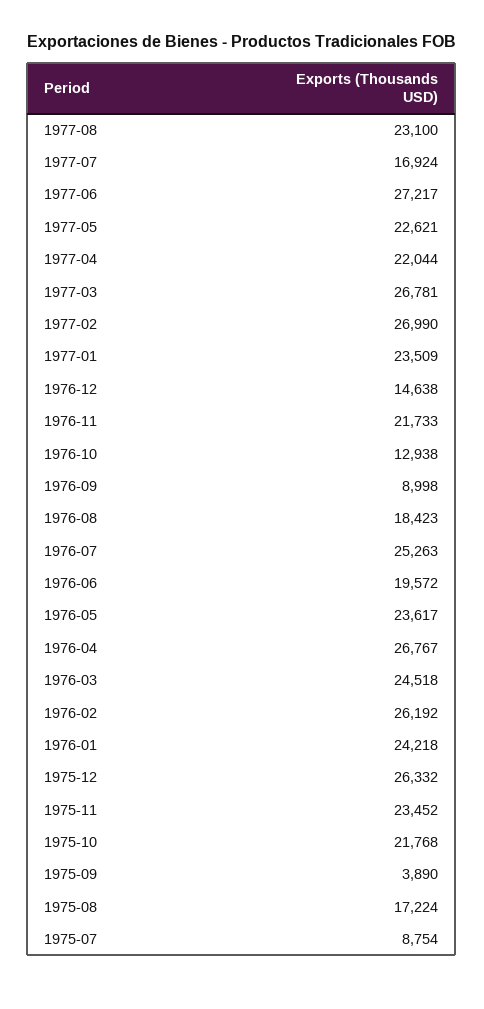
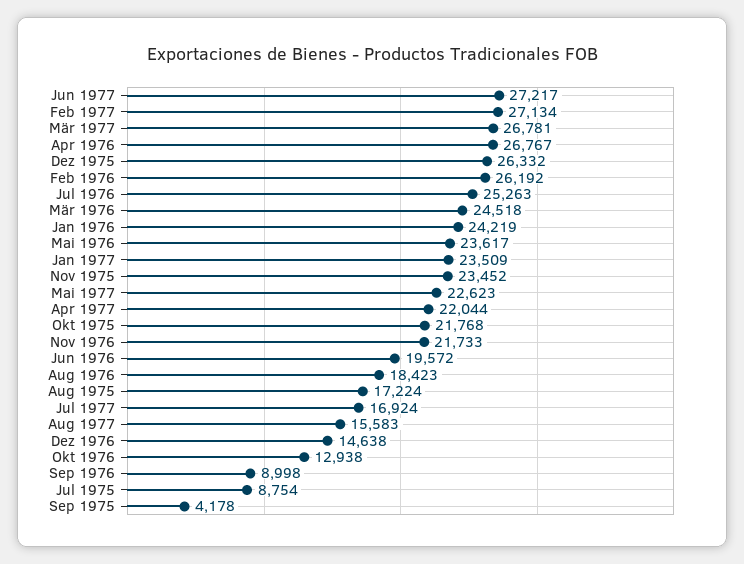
1977-08: 23100 -> 15583
1977-05: 22621 -> 22623
1977-02: 26990 -> 27134
1976-01: 24218 -> 24219
1975-09: 3890 -> 4178

